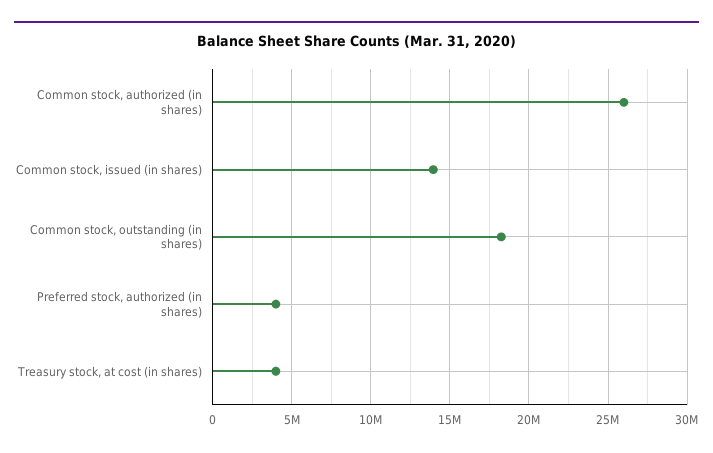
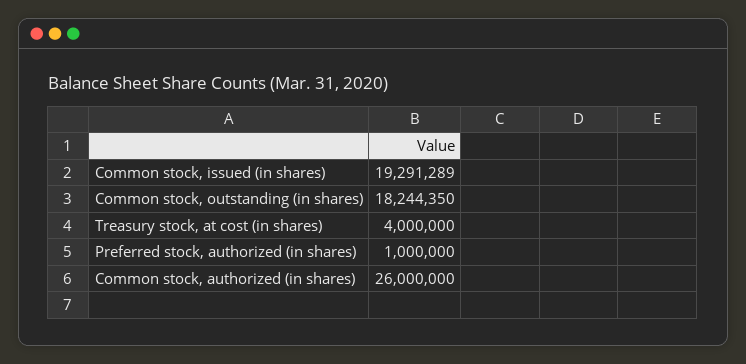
Common stock, issued (in shares): 14000000 -> 19291289
Preferred stock, authorized (in shares): 4000000 -> 1000000

